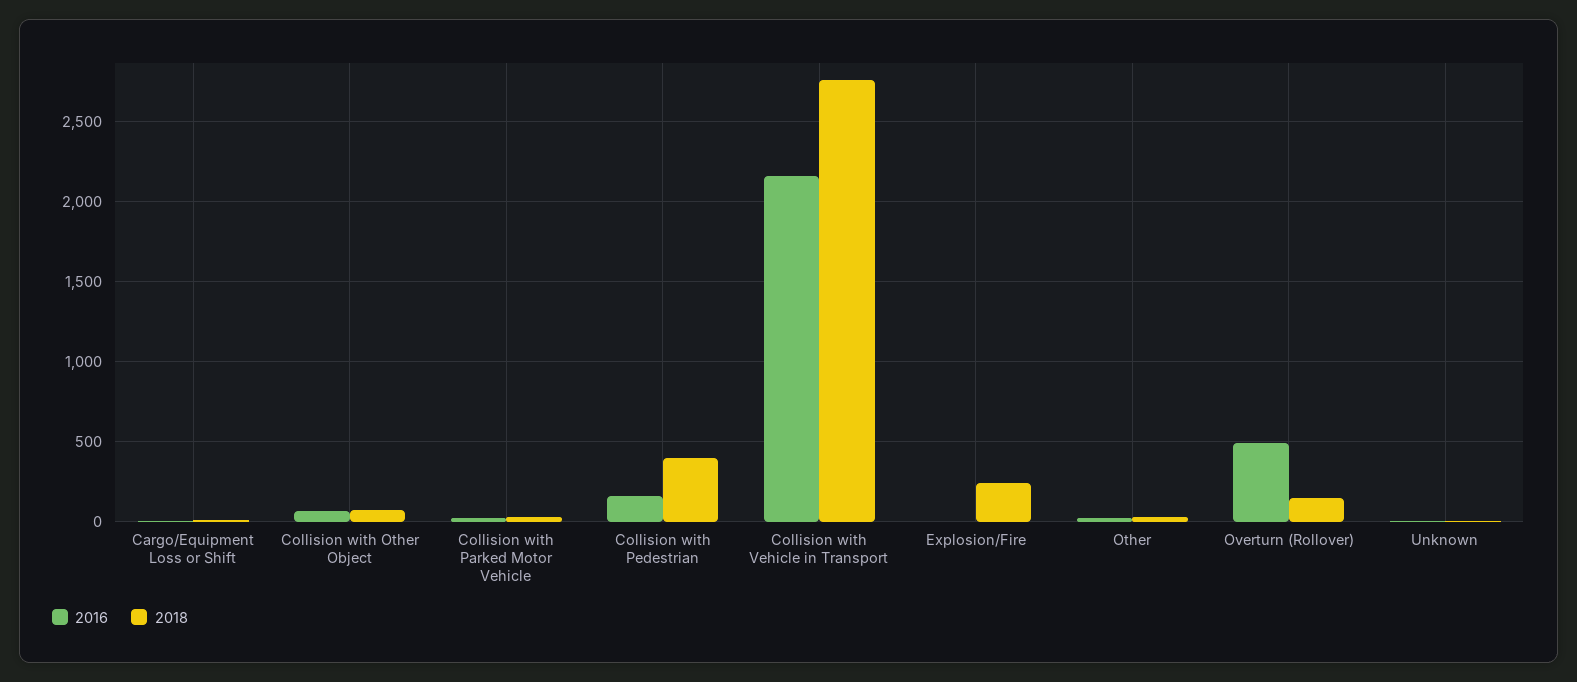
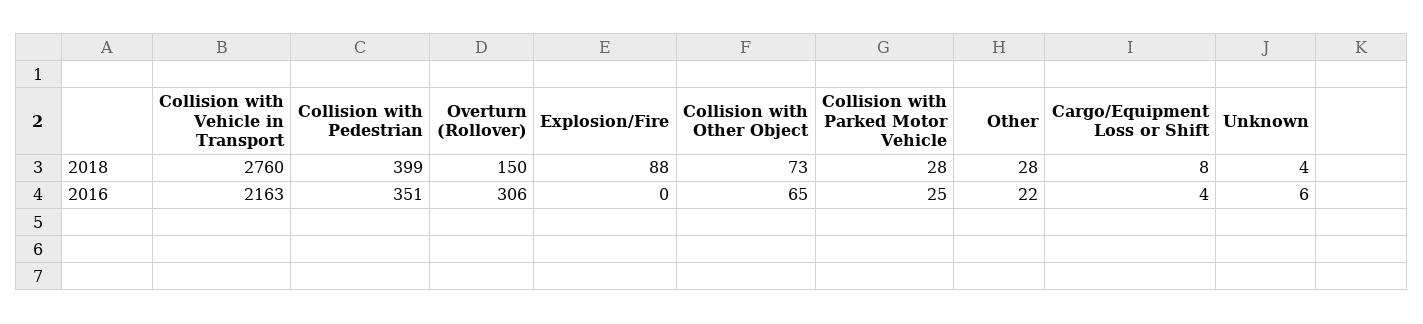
2016, Collision with Pedestrian: 150 -> 351
2018, Explosion/Fire: 250 -> 88
2016, Overturn (Rollover): 500 -> 306

